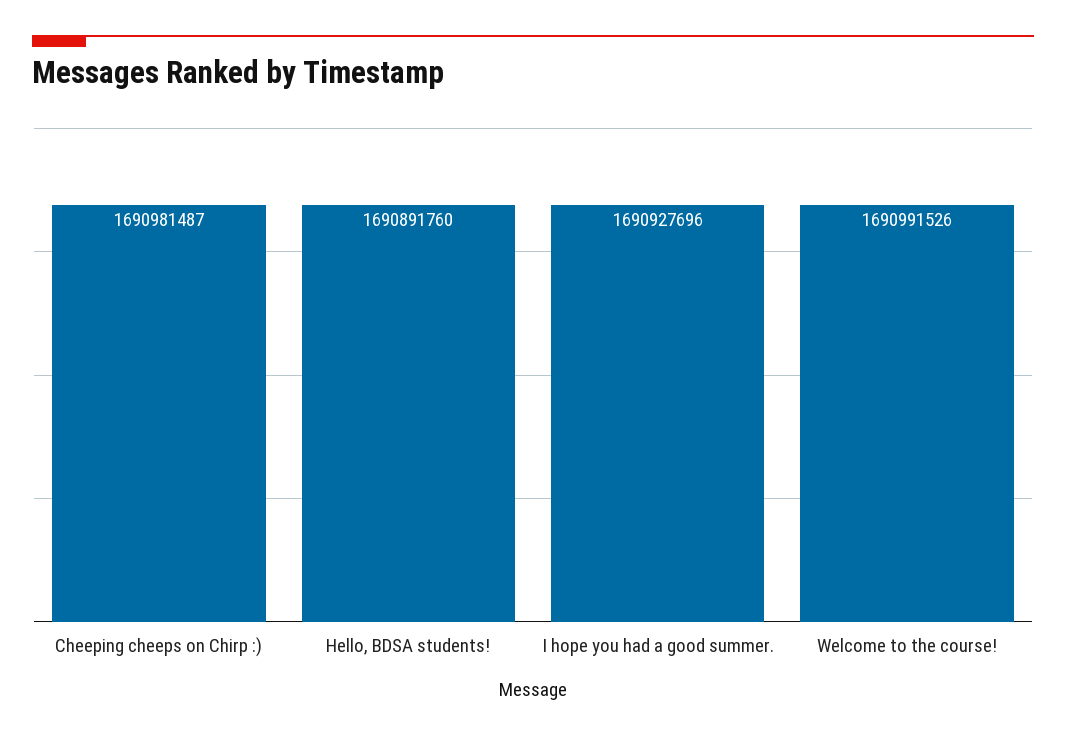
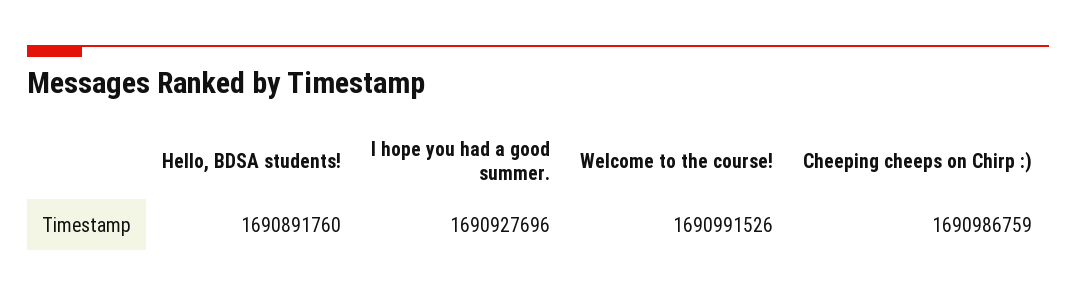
Cheeping cheeps on Chirp :): 1690981487 -> 1690986759

